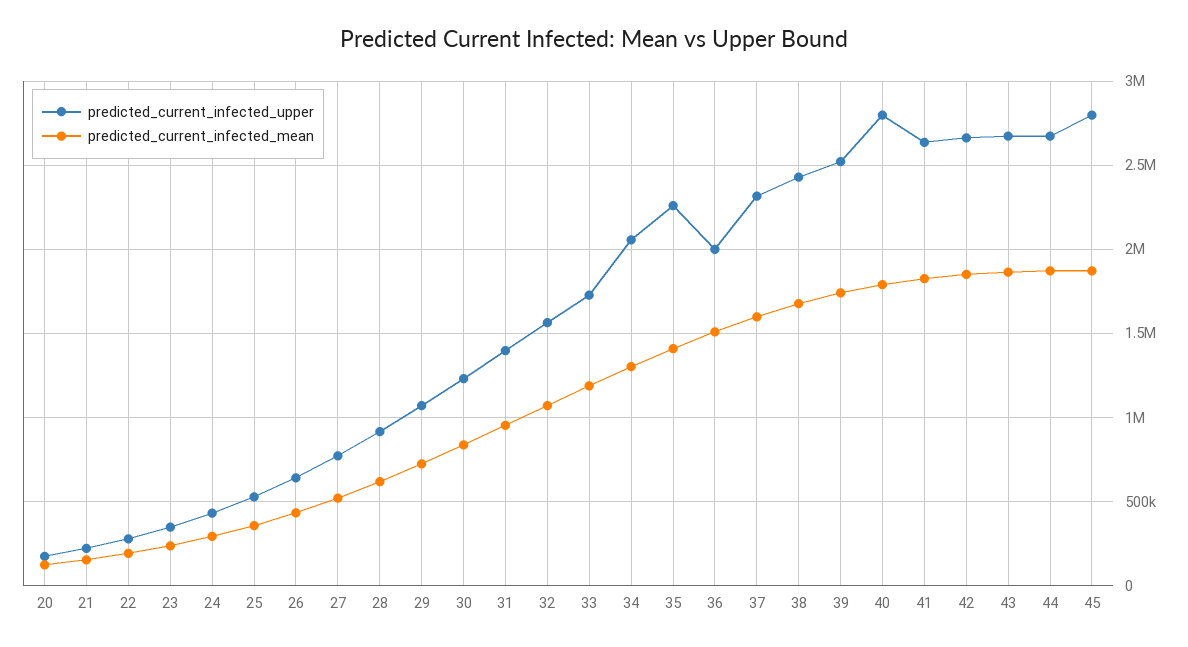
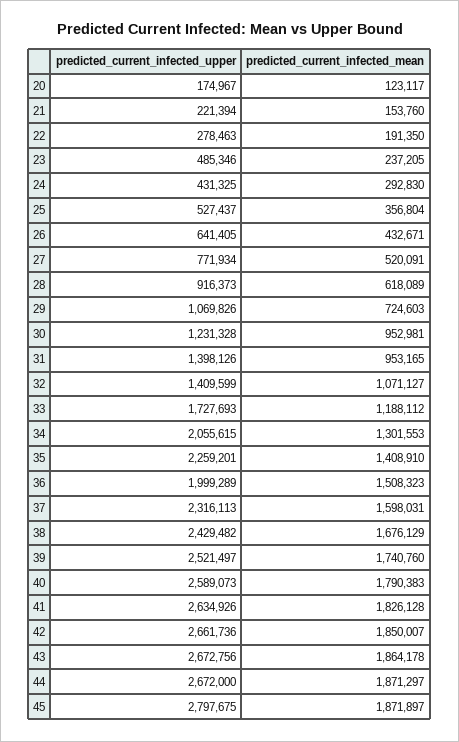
predicted_current_infected_upper, 23: 350000 -> 485346
predicted_current_infected_mean, 30: 850000 -> 952981
predicted_current_infected_upper, 32: 1550000 -> 1409599
predicted_current_infected_upper, 40: 2800000 -> 2589073

